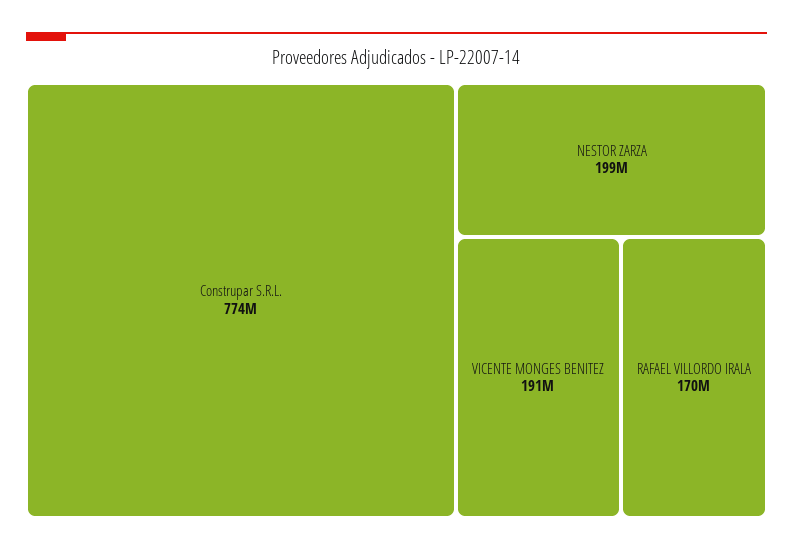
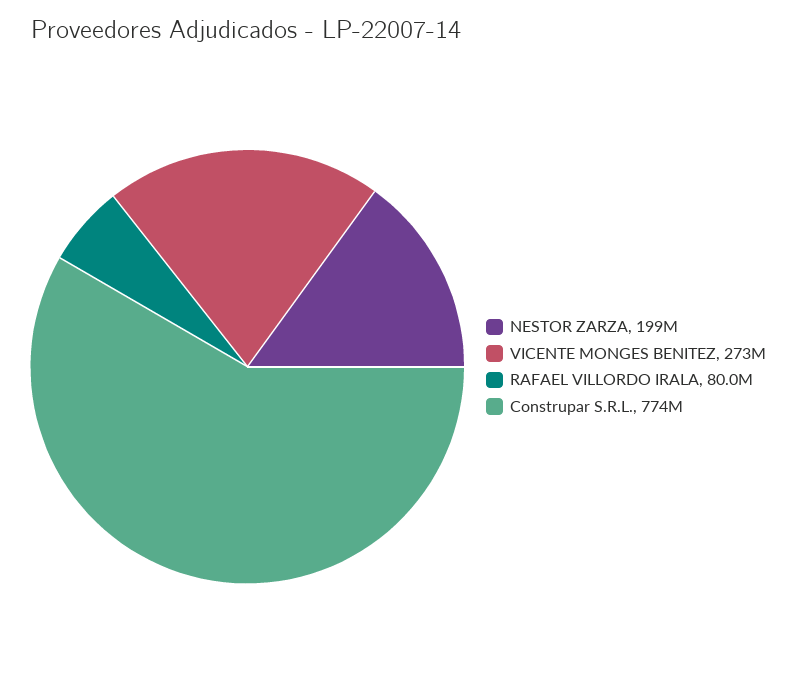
VICENTE MONGES BENITEZ: 191000000 -> 273000000
RAFAEL VILLORDO IRALA: 170000000 -> 80000000

